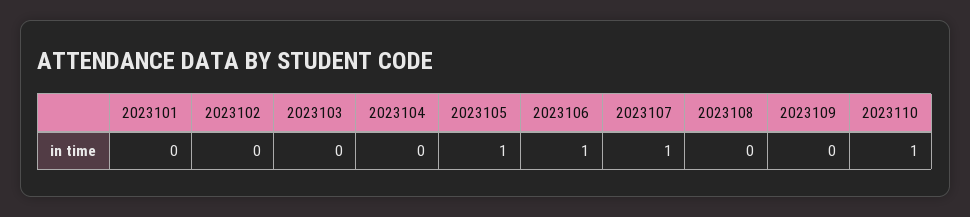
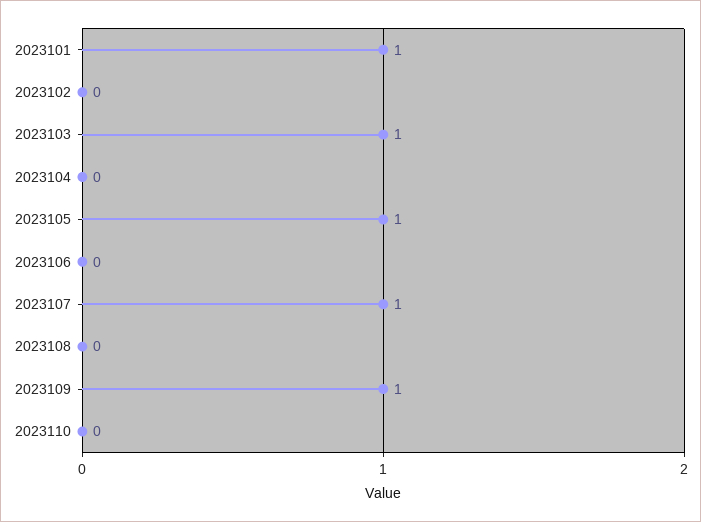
2023101: 0 -> 1
2023103: 0 -> 1
2023106: 1 -> 0
2023109: 0 -> 1
2023110: 1 -> 0

